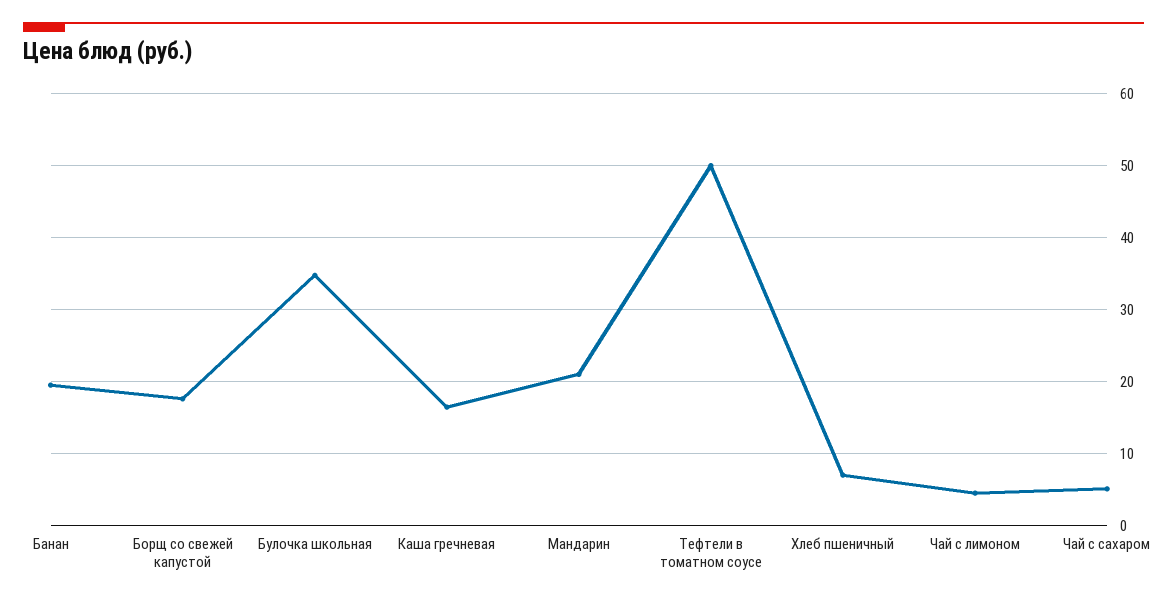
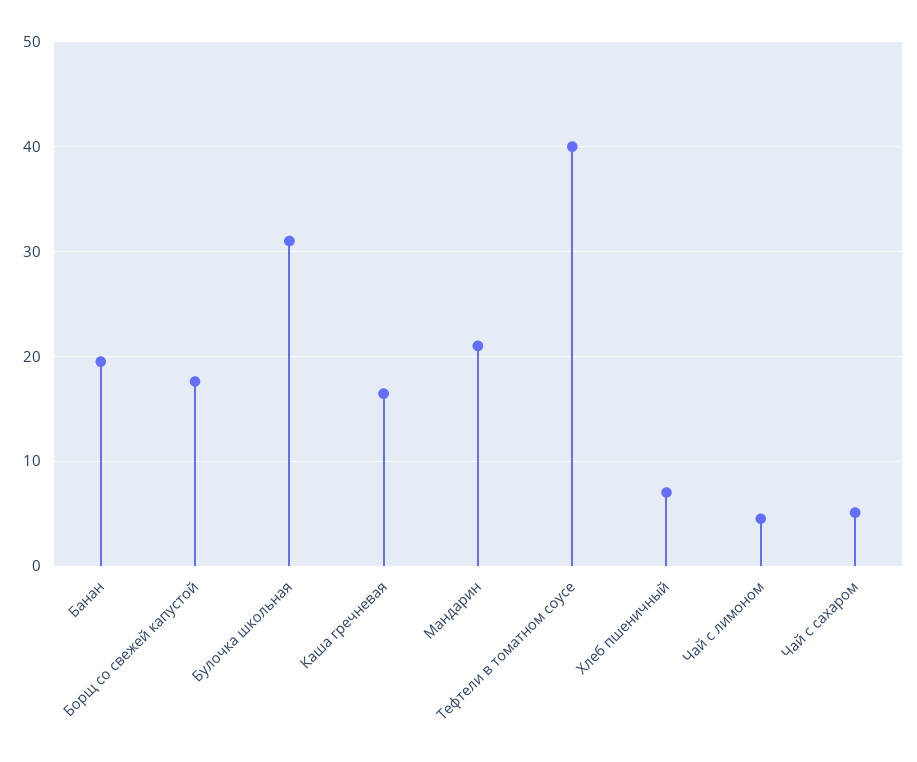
Булочка школьная: 35 -> 31
Тефтели в томатном соусе: 50 -> 40

